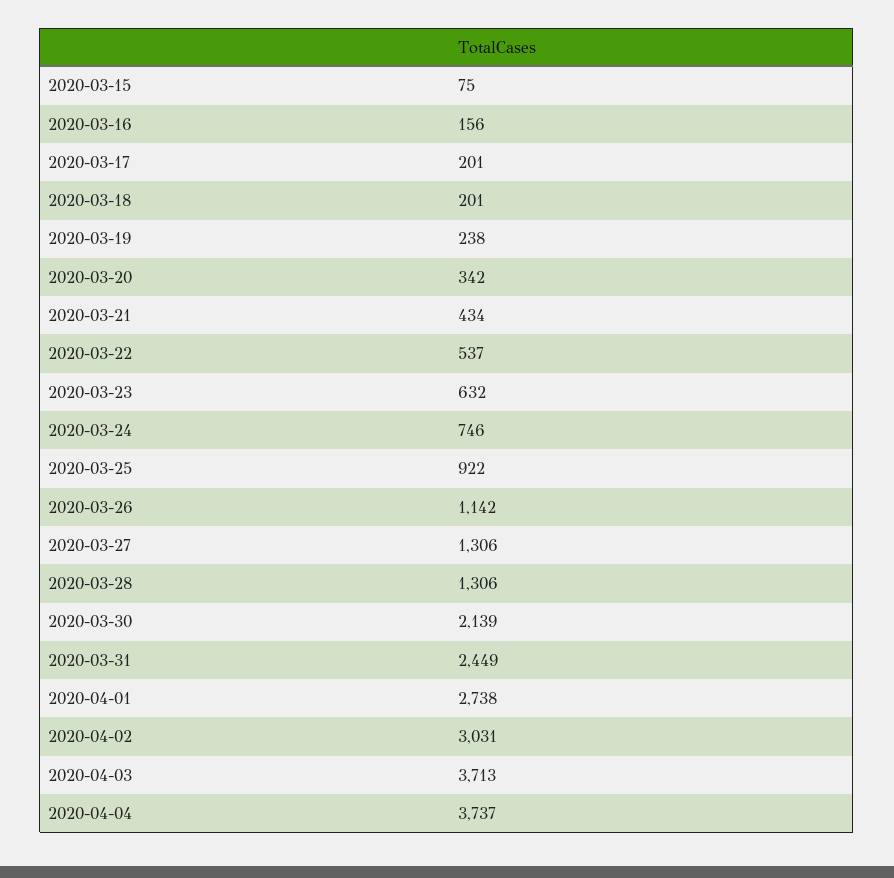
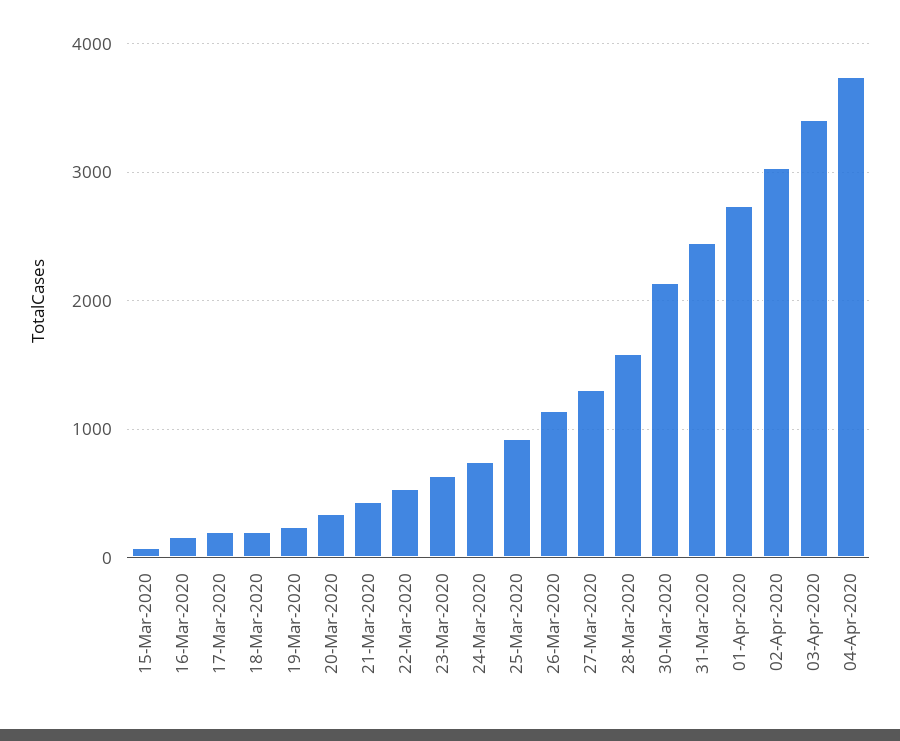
2020-03-28: 1306 -> 1600
2020-04-03: 3713 -> 3400

